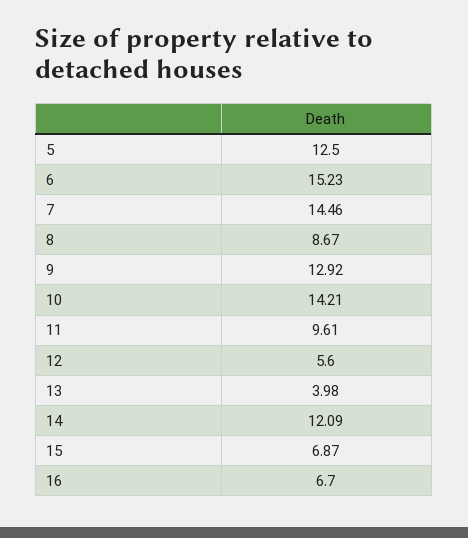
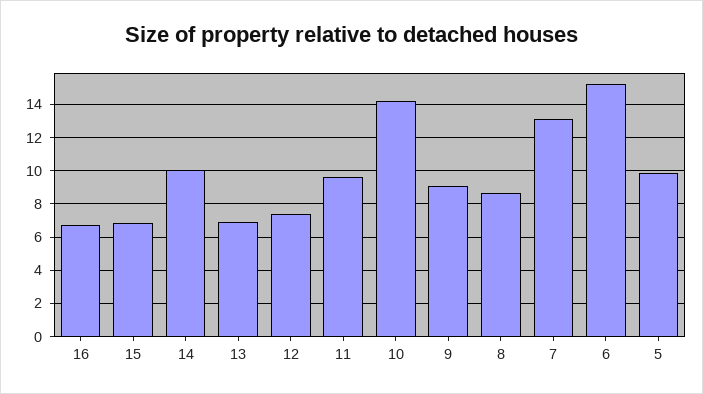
5: 12.5 -> 10
7: 14.46 -> 13
9: 12.92 -> 9
12: 5.6 -> 7.5
13: 3.98 -> 7
14: 12.09 -> 10

